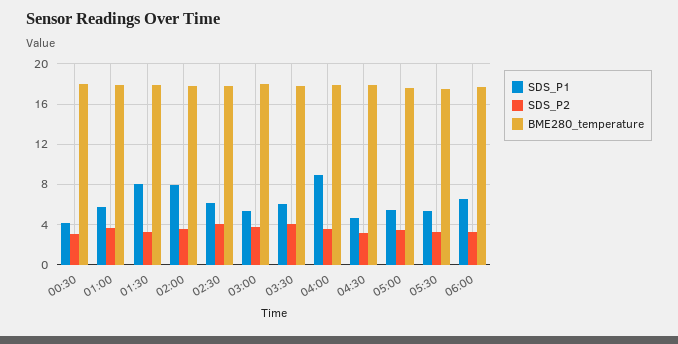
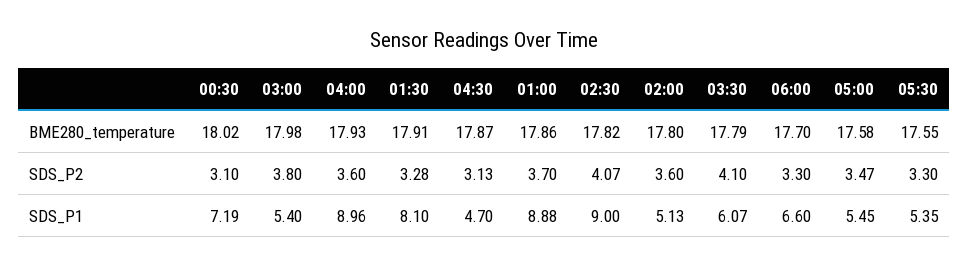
SDS_P1, 00:30: 4 -> 7.19
SDS_P1, 01:00: 6 -> 8.88
SDS_P1, 02:00: 8 -> 5.13
SDS_P1, 02:30: 6 -> 9

